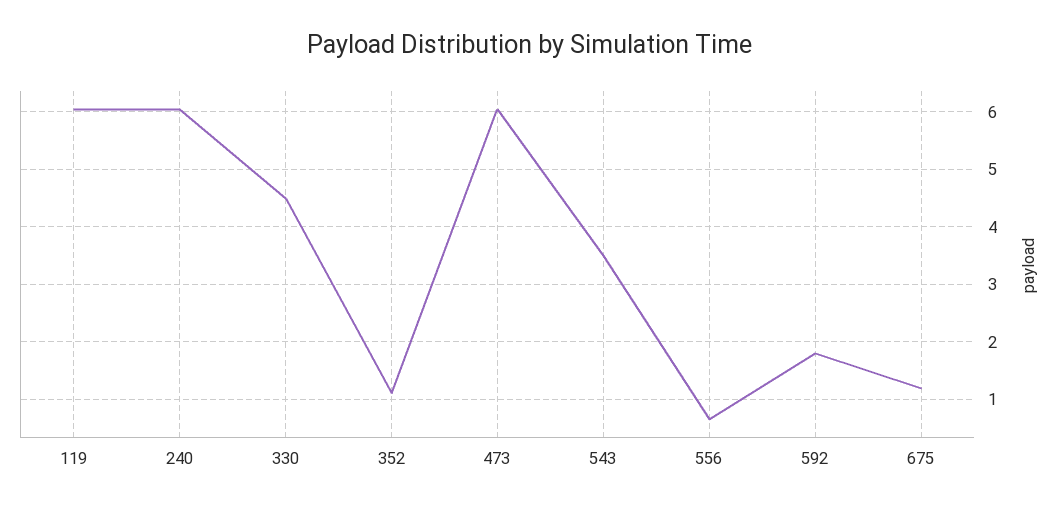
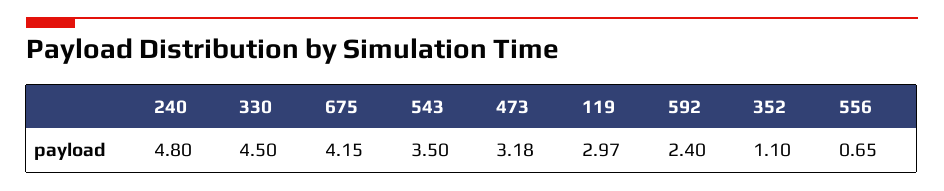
119: 6 -> 2.97
240: 6 -> 4.8
473: 6 -> 3.18
592: 1.8 -> 2.4
675: 1.2 -> 4.15

